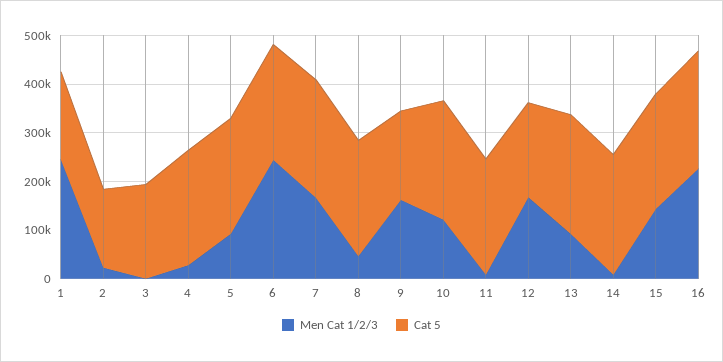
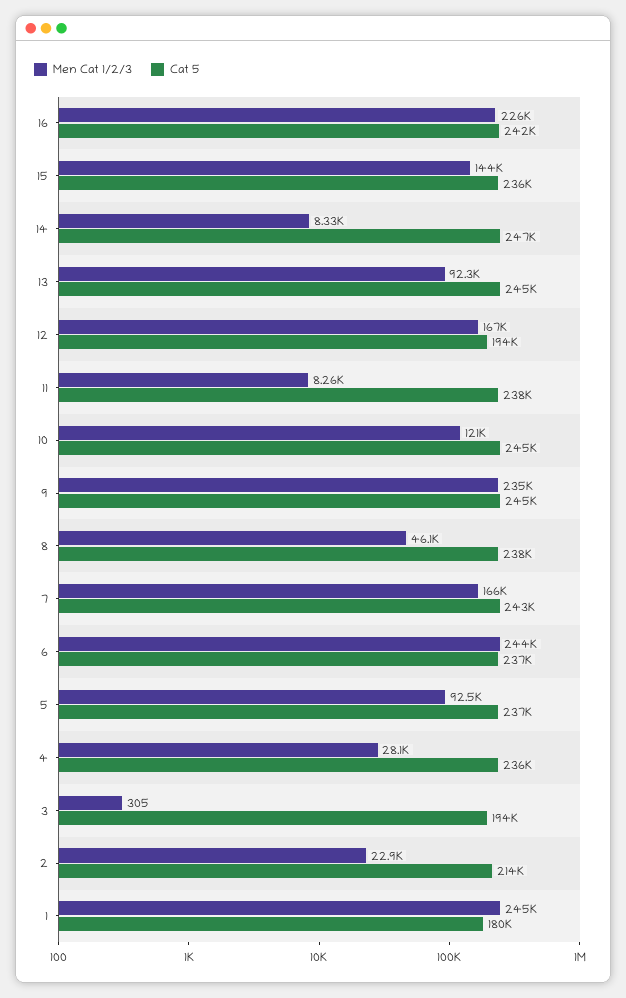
Cat 5, 2: 160000 -> 214000
Men Cat 1/2/3, 9: 160000 -> 235000
Cat 5, 9: 180000 -> 245000

